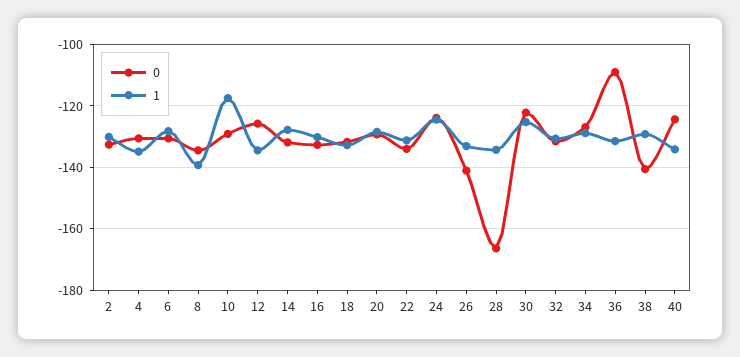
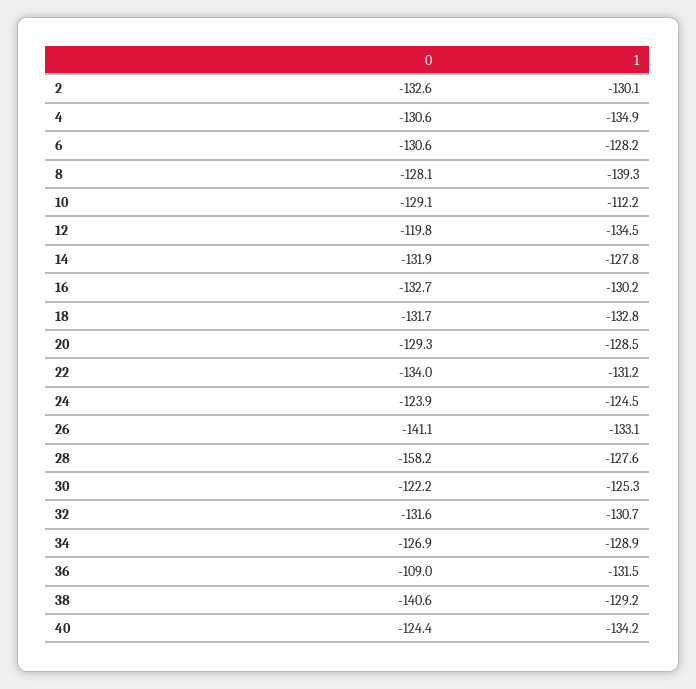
0, 8: -134 -> -128.1
1, 10: -118 -> -112.2
0, 12: -126 -> -119.8
0, 28: -166 -> -158.2
1, 28: -134 -> -127.6

